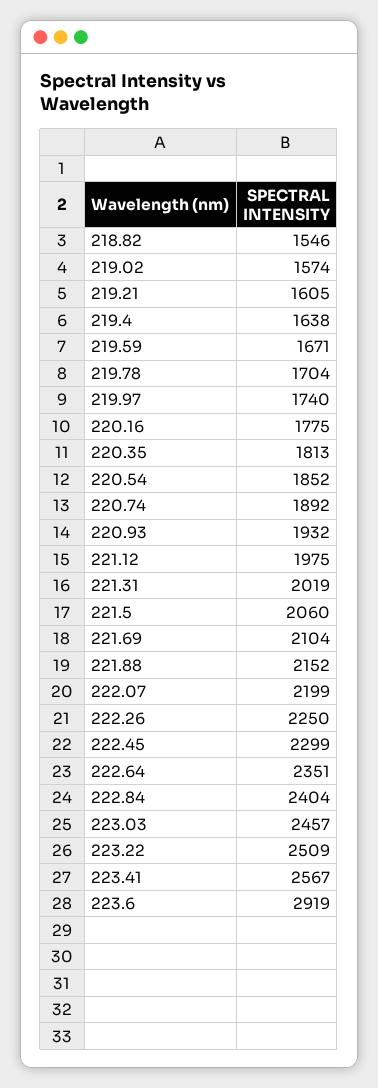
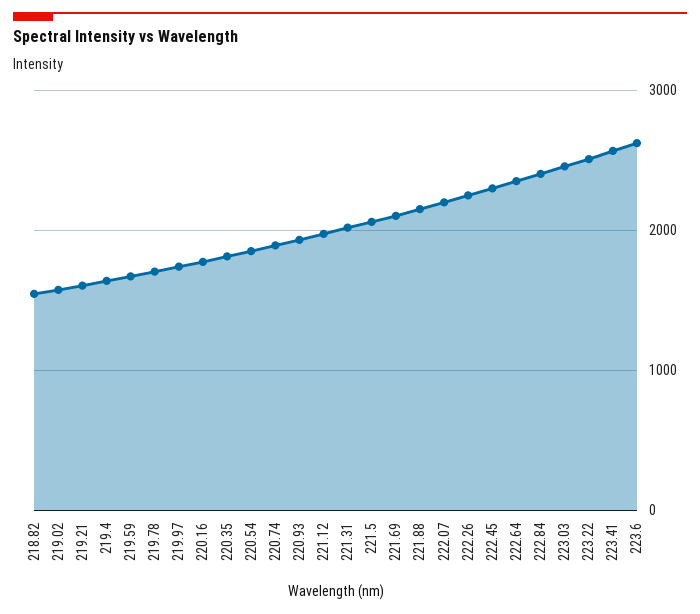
223.6: 2919 -> 2600

